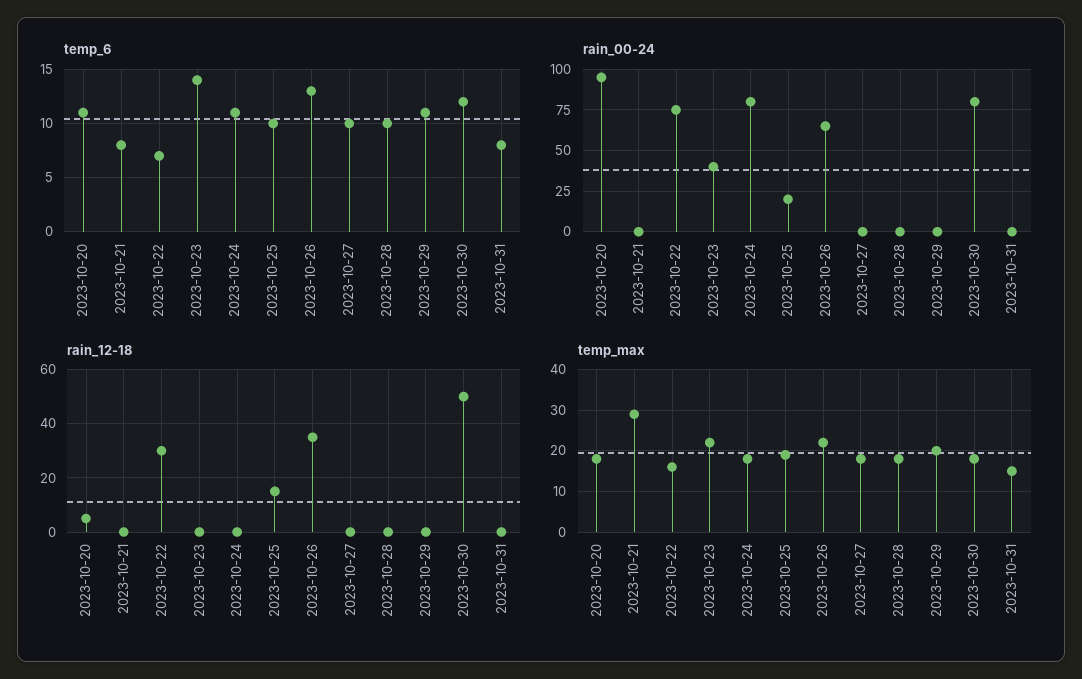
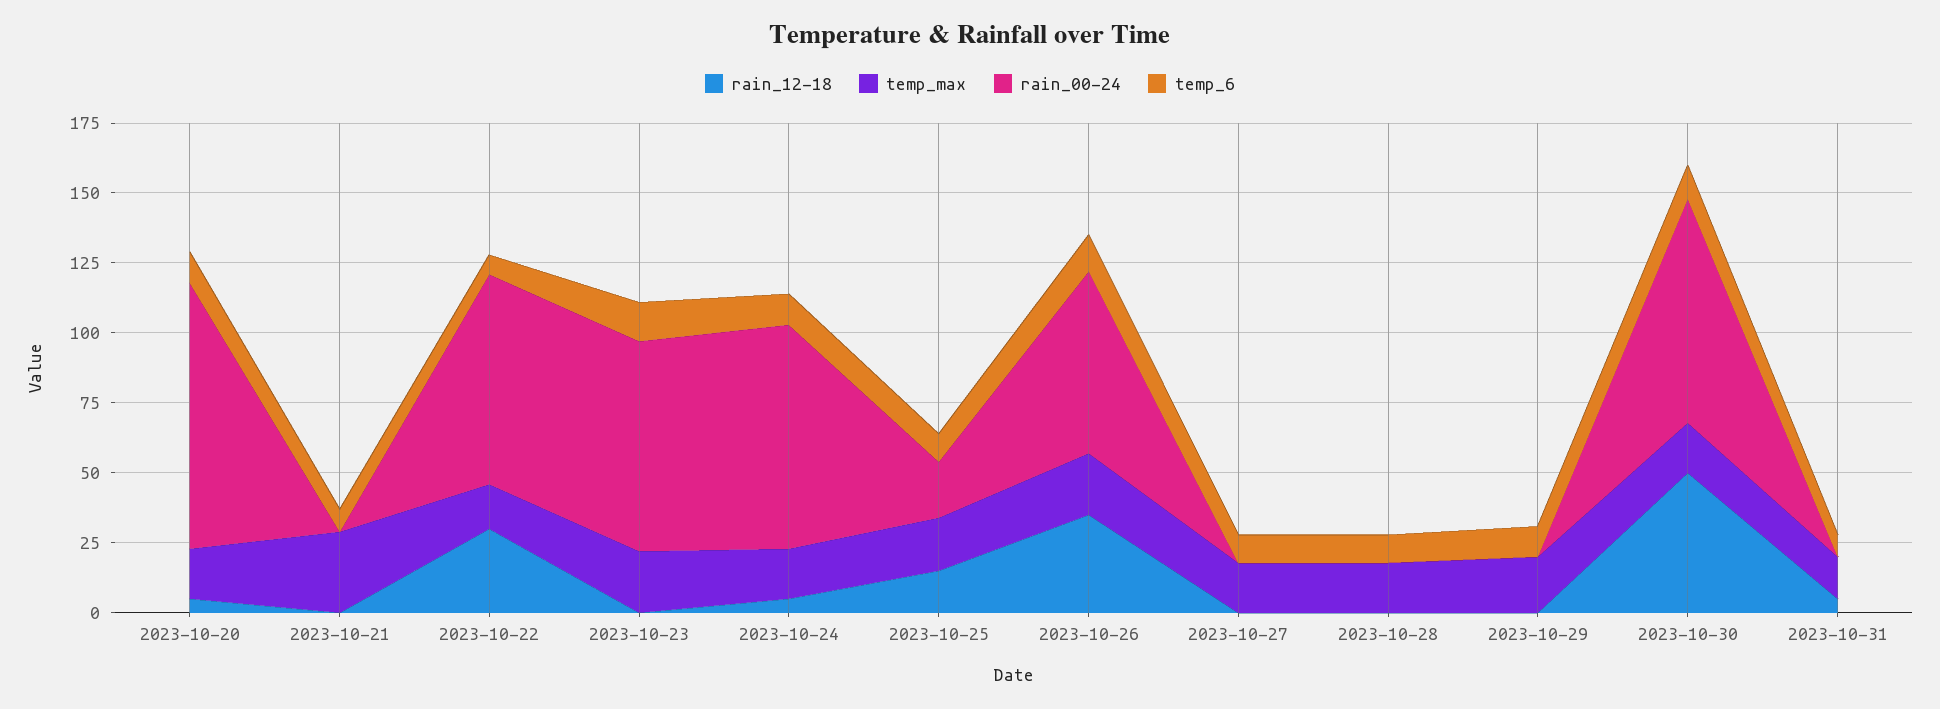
rain_00-24, 2023-10-23: 40 -> 75
rain_12-18, 2023-10-24: 0 -> 5
rain_12-18, 2023-10-31: 0 -> 5

